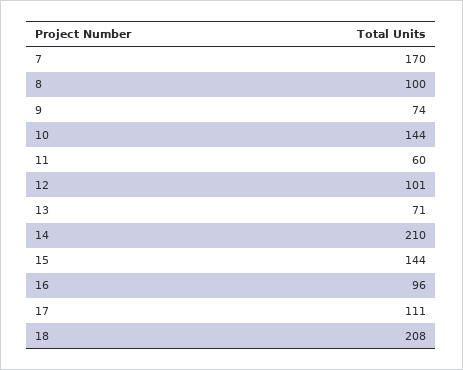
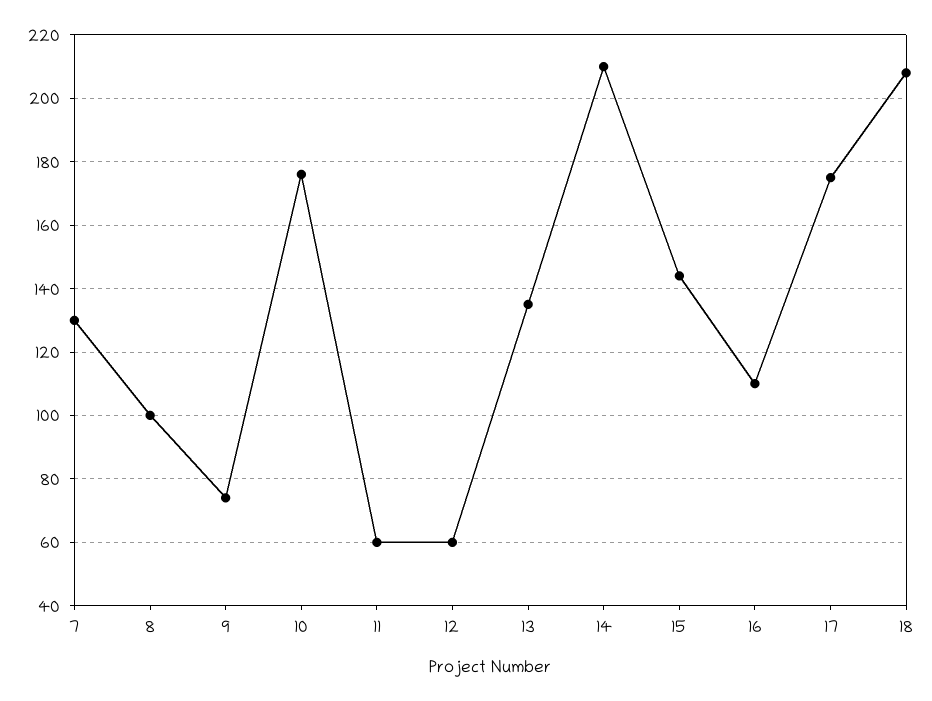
7: 170 -> 130
10: 144 -> 175
12: 101 -> 60
13: 71 -> 135
16: 96 -> 110
17: 111 -> 175

